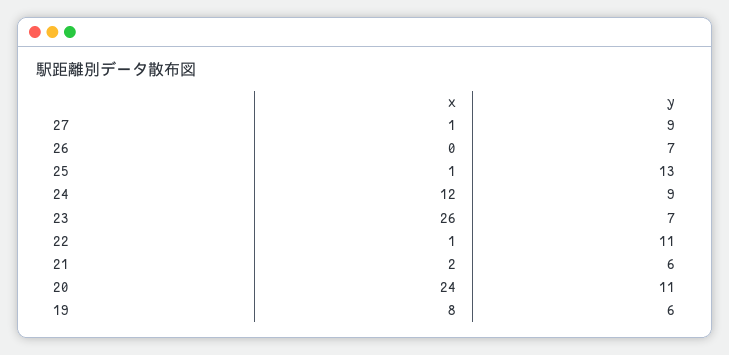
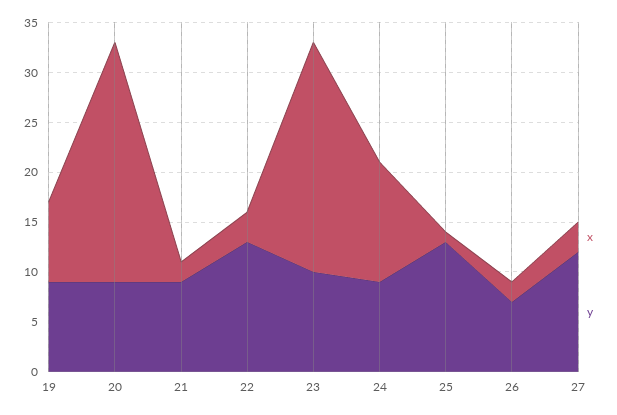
x, 27: 1 -> 3
y, 27: 9 -> 12
x, 26: 0 -> 2
x, 23: 26 -> 23
y, 23: 7 -> 10
x, 22: 1 -> 3
y, 22: 11 -> 13
y, 21: 6 -> 9
y, 20: 11 -> 9
y, 19: 6 -> 9

